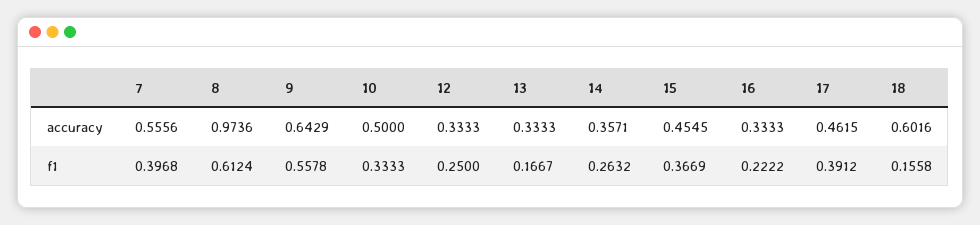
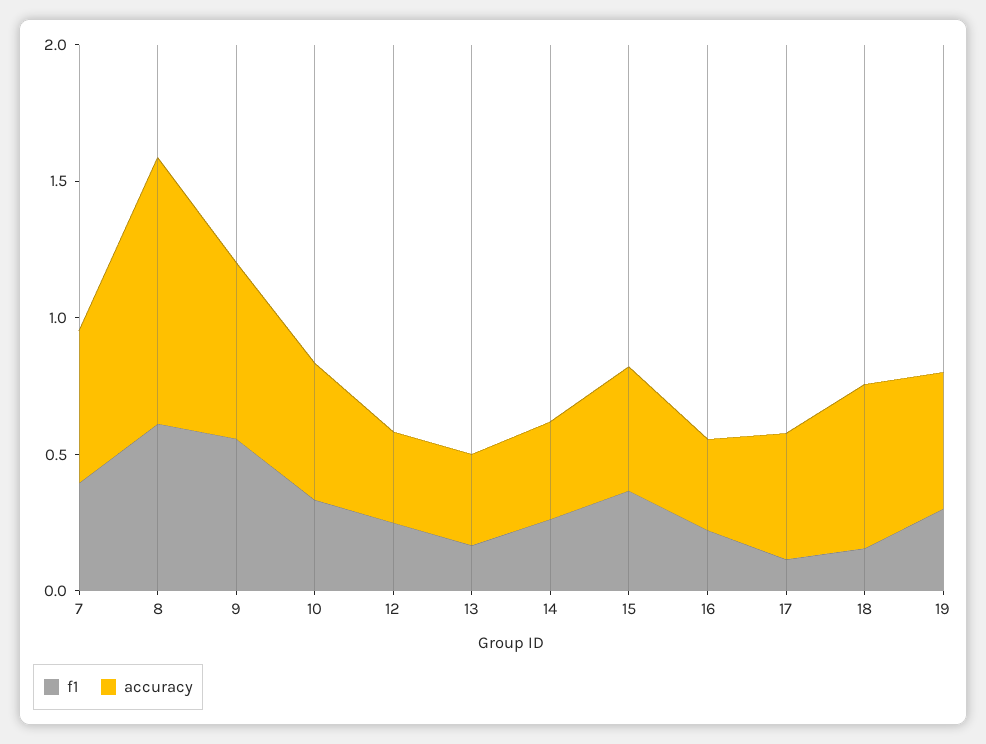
f1, 17: 0.3912 -> 0.1
f1, 19: none -> 0.3
accuracy, 19: none -> 0.5

